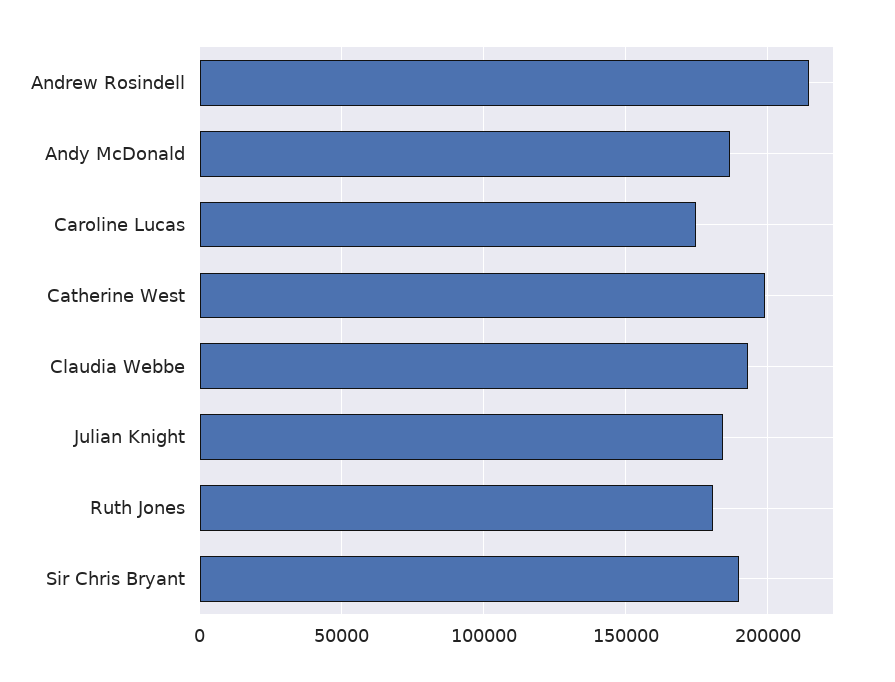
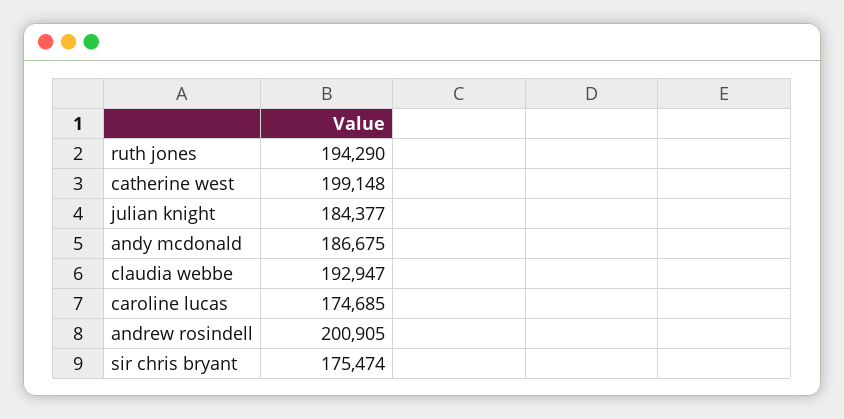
Andrew Rosindell: 215000 -> 200905
Ruth Jones: 180000 -> 194290
Sir Chris Bryant: 190000 -> 175474

